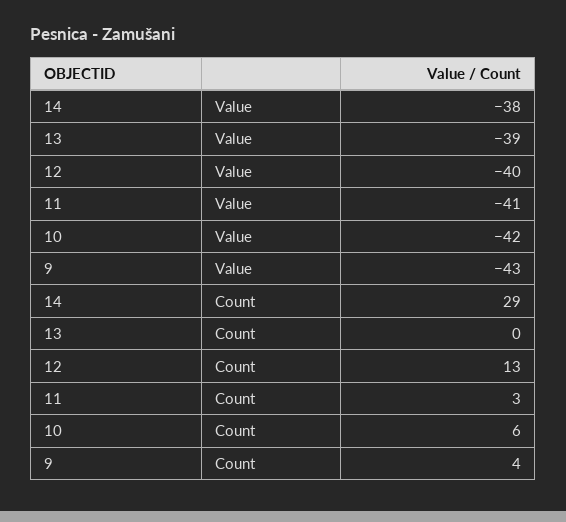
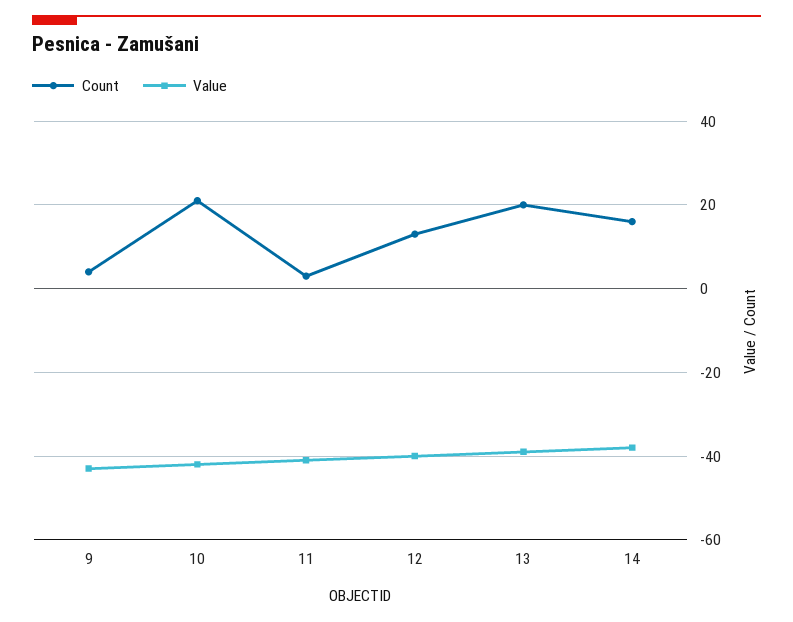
Count, 14: 29 -> 15
Count, 13: 0 -> 20
Count, 10: 6 -> 20

